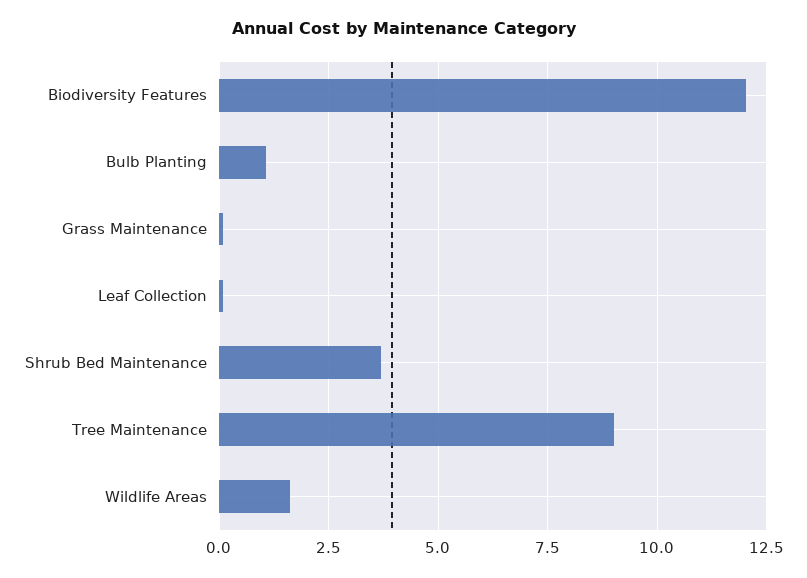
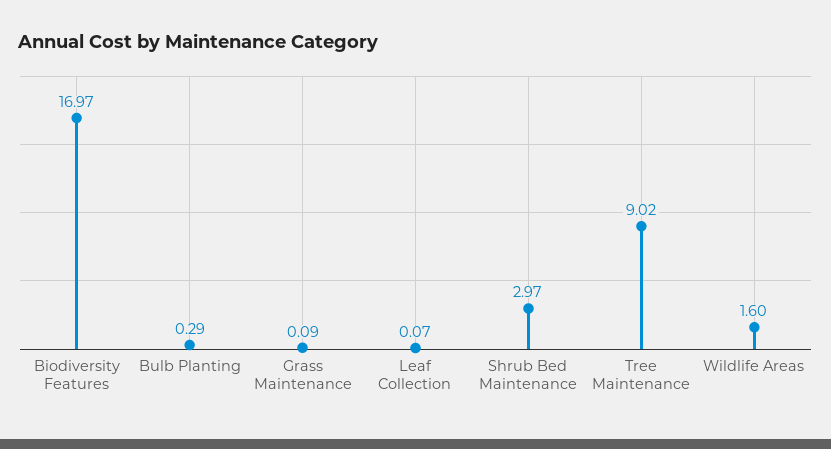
Biodiversity Features: 12 -> 16.97
Bulb Planting: 1 -> 0.29
Shrub Bed Maintenance: 3.75 -> 2.97

